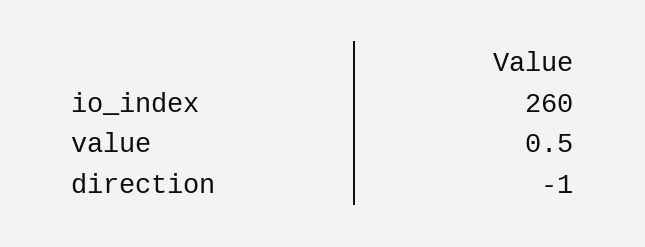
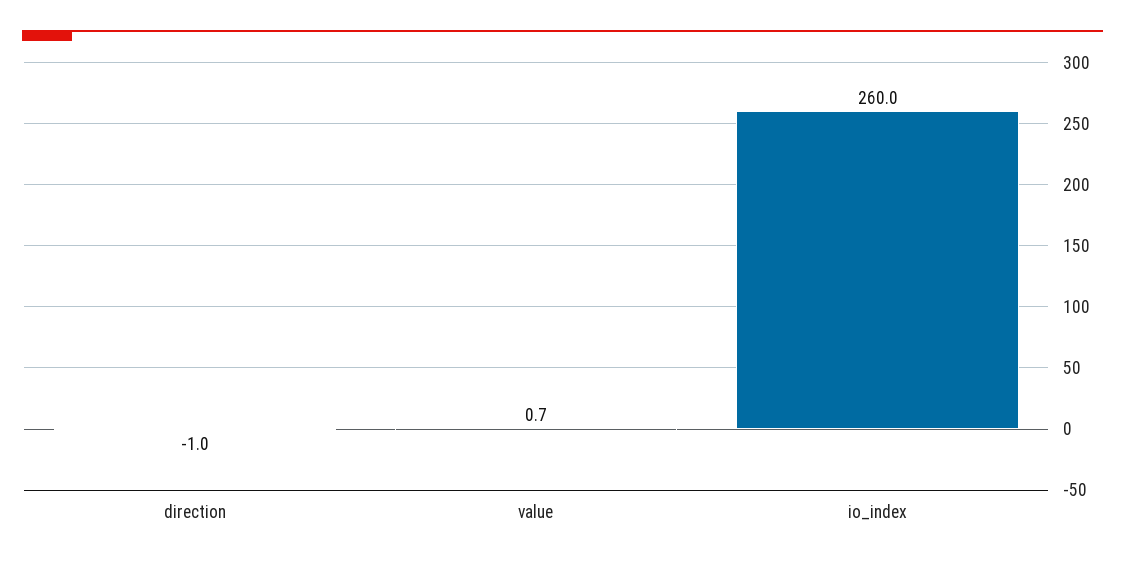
value: 0.5 -> 0.7

